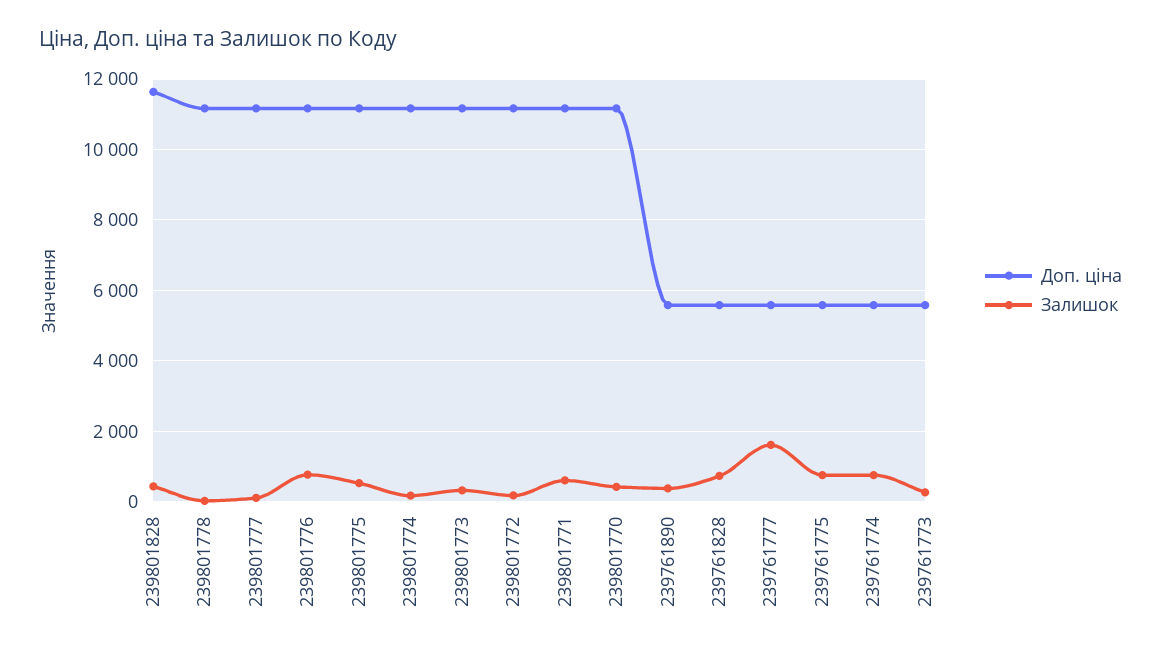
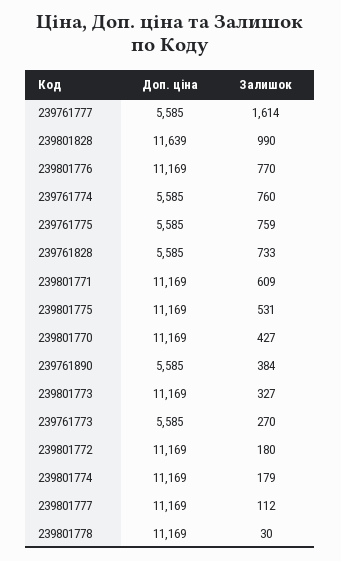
Залишок, 239801828: 400 -> 990

